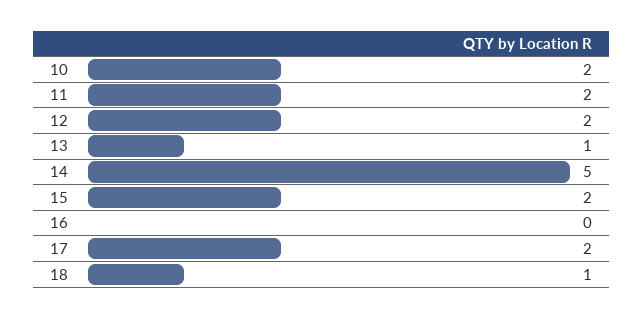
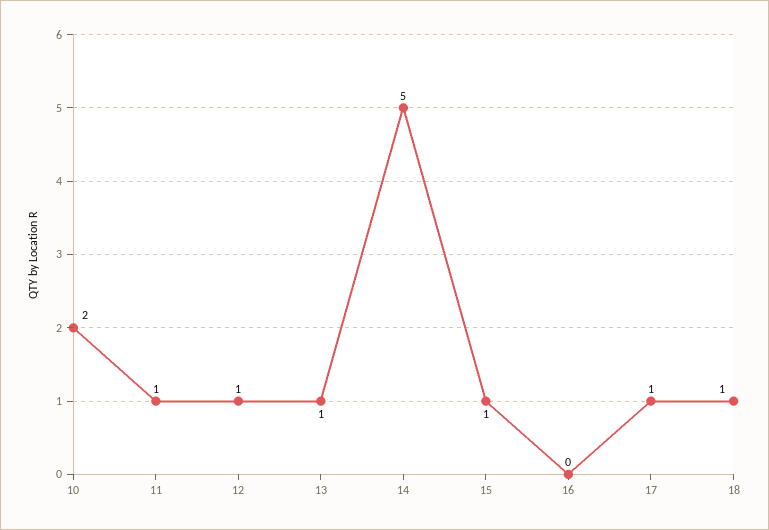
11: 2 -> 1
12: 2 -> 1
15: 2 -> 1
17: 2 -> 1

